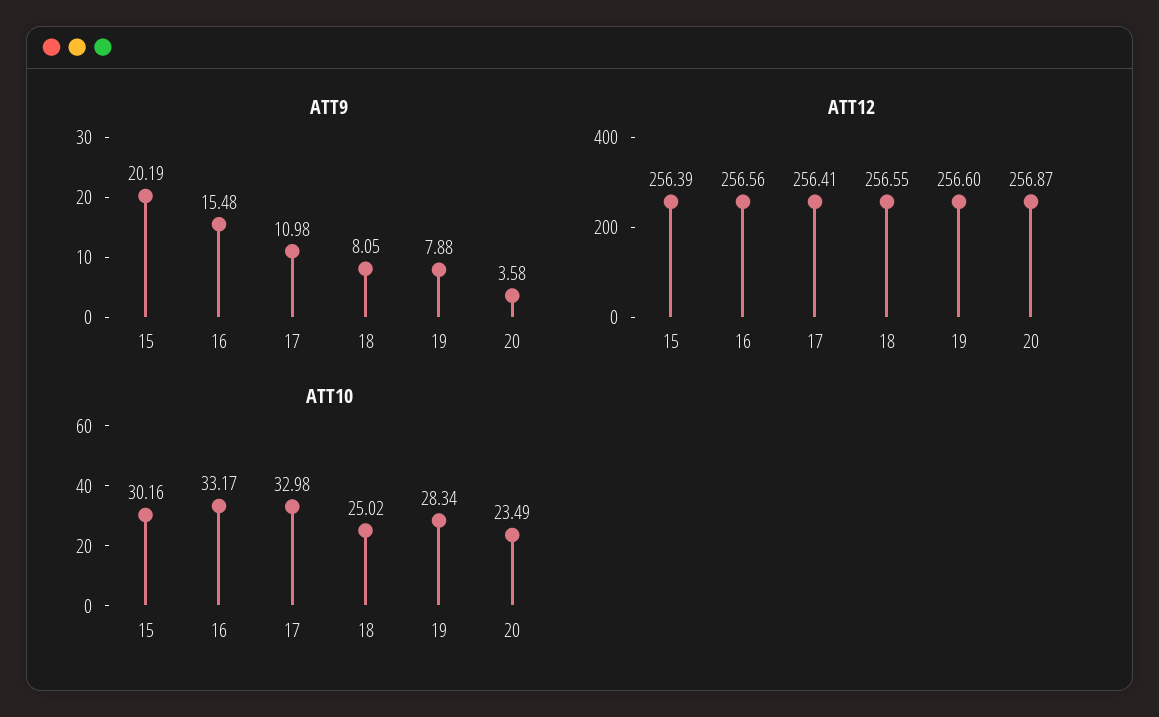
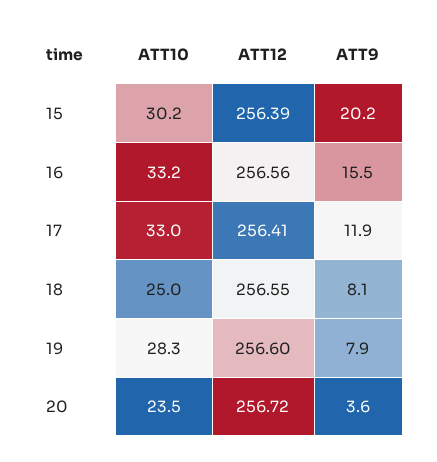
ATT9, 17: 10.98 -> 11.9
ATT12, 20: 256.87 -> 256.72

